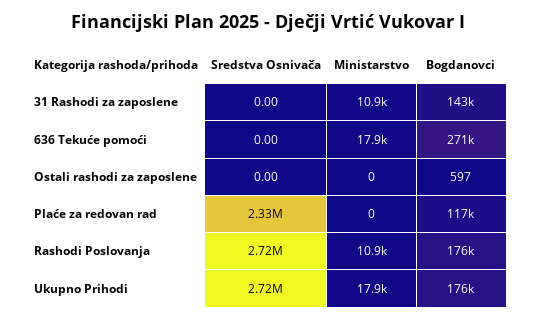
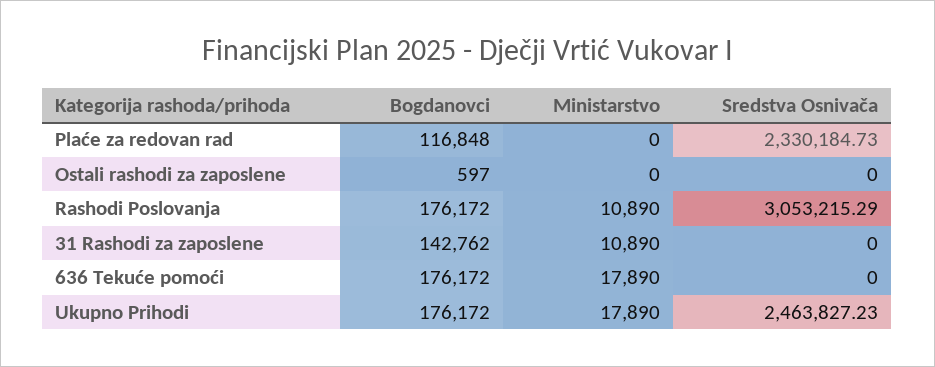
Bogdanovci, 636 Tekuće pomoći: 271000 -> 176172
Sredstva Osnivača, Rashodi Poslovanja: 2720000 -> 3053215.29
Sredstva Osnivača, Ukupno Prihodi: 2720000 -> 2463827.23

